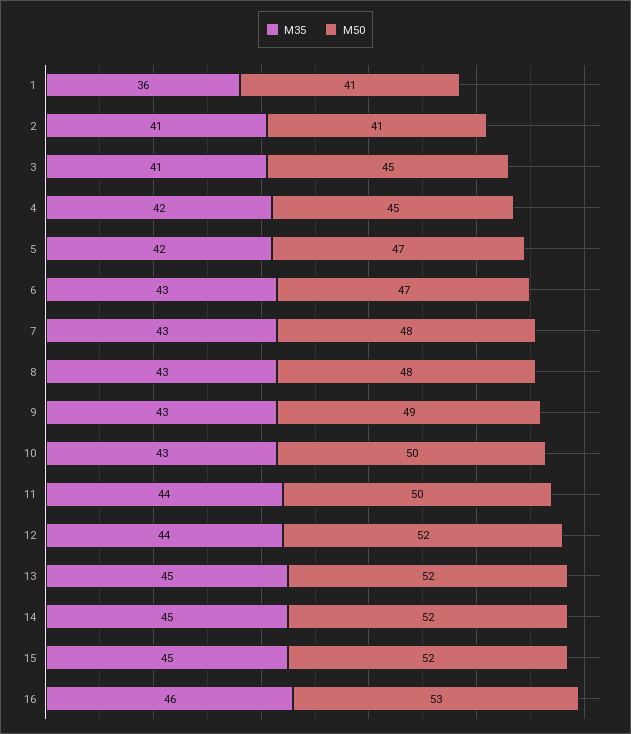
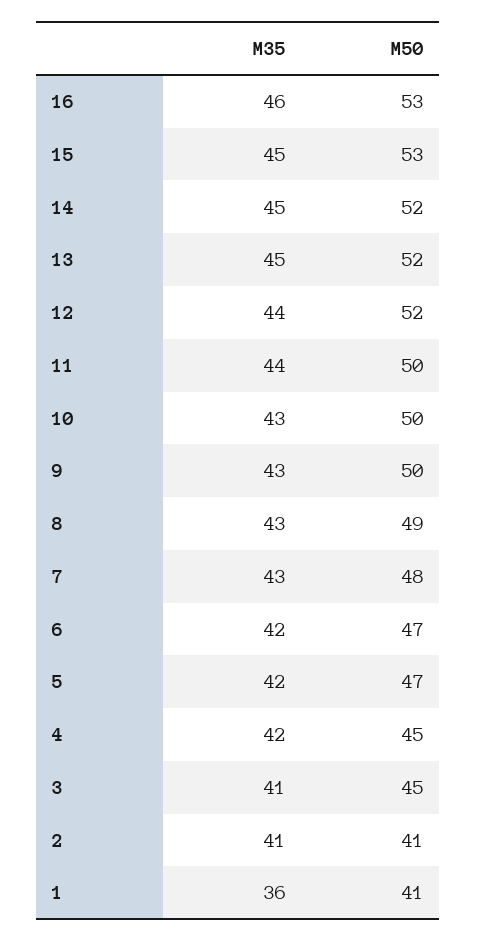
M35, 6: 43 -> 42
M50, 8: 48 -> 49
M50, 9: 49 -> 50
M50, 15: 52 -> 53

